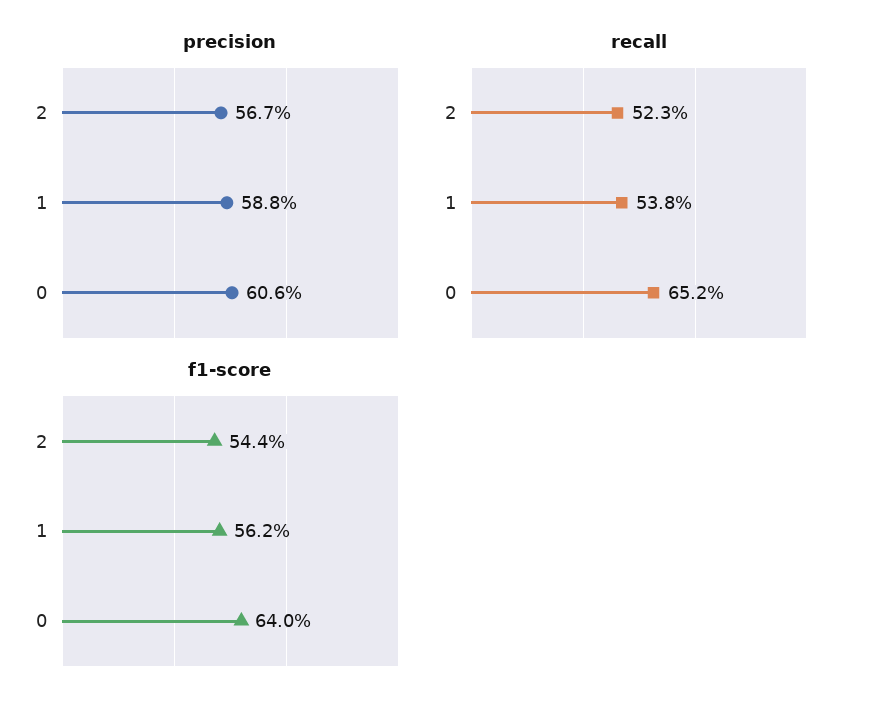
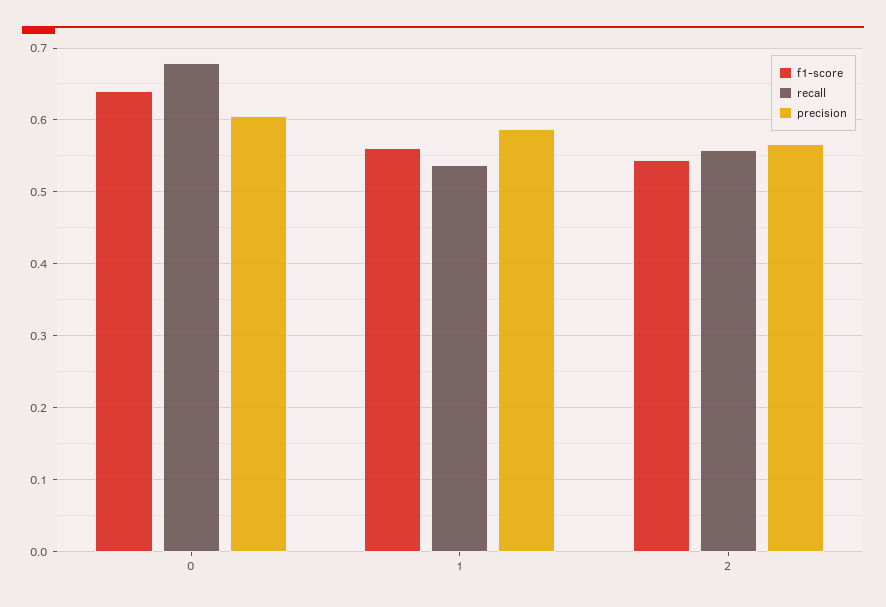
recall, 2: 0.523 -> 0.56
recall, 0: 0.652 -> 0.68

